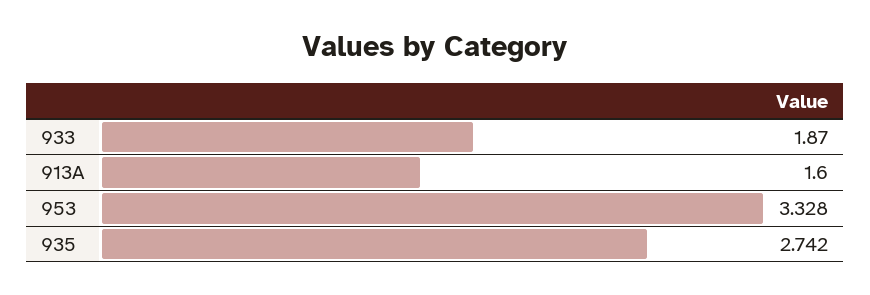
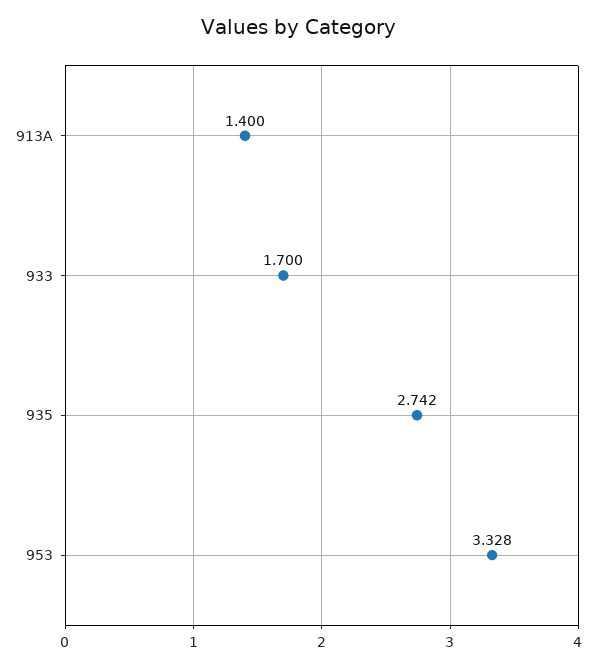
933: 1.87 -> 1.7
913A: 1.6 -> 1.4

